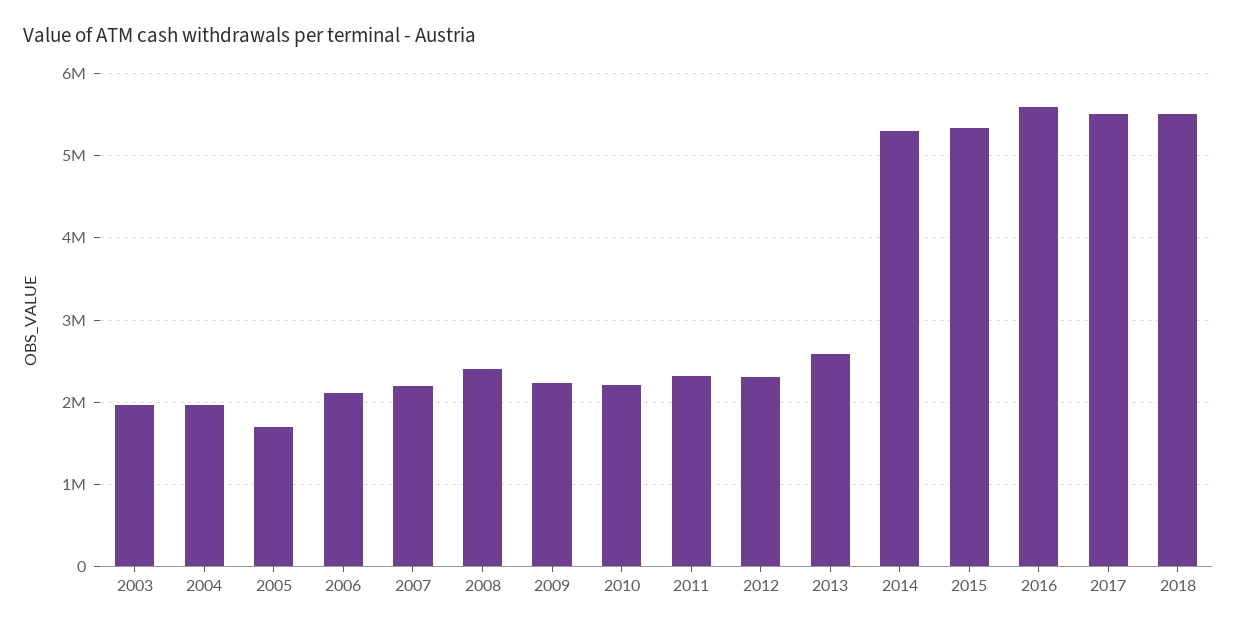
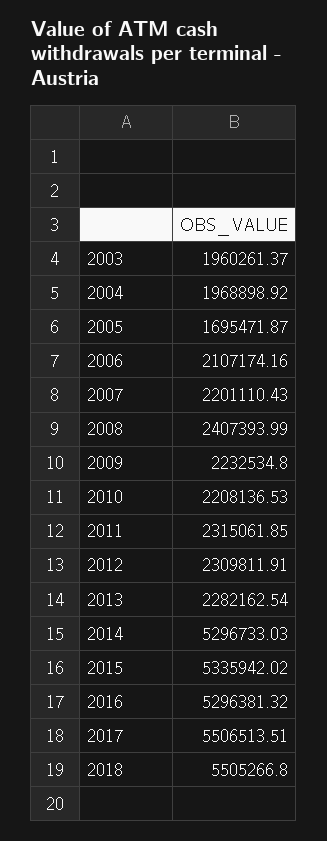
2013: 2600000 -> 2282162.54
2016: 5600000 -> 5296381.32

